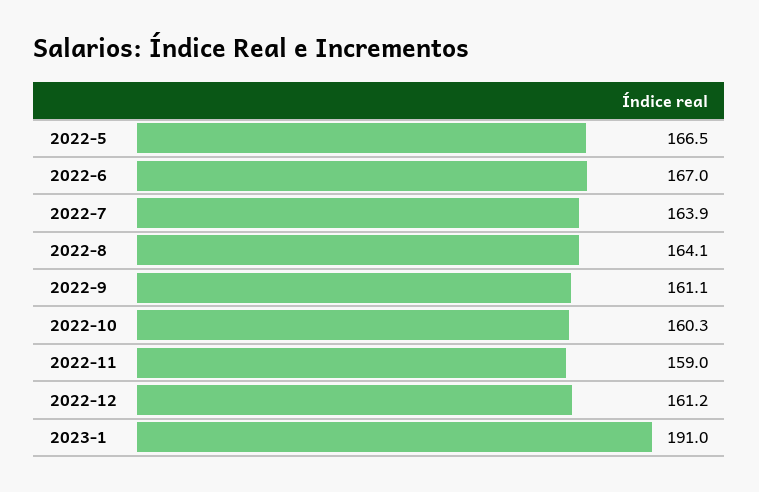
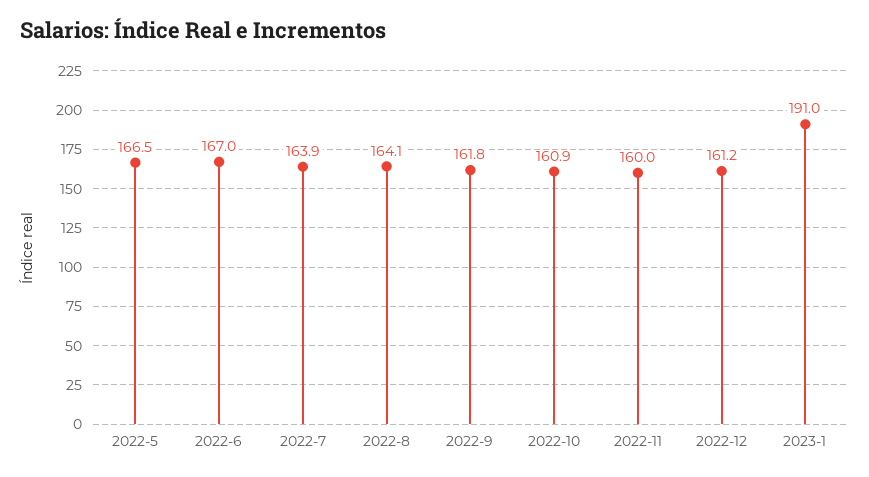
2022-9: 161.1 -> 161.8
2022-10: 160.3 -> 160.9
2022-11: 159 -> 160

